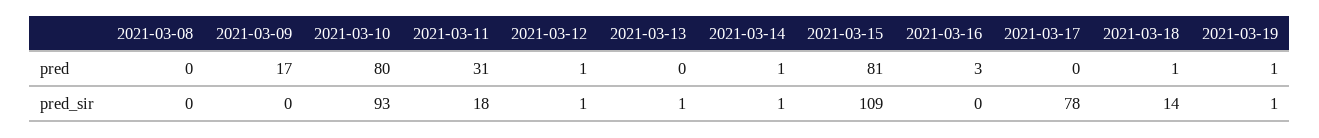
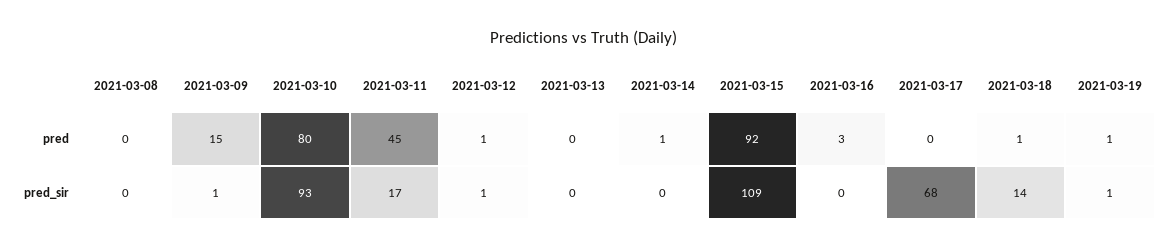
2021-03-09, pred: 17 -> 15
2021-03-11, pred: 31 -> 45
2021-03-15, pred: 81 -> 92
2021-03-09, pred_sir: 0 -> 1
2021-03-11, pred_sir: 18 -> 17
2021-03-13, pred_sir: 1 -> 0
2021-03-14, pred_sir: 1 -> 0
2021-03-17, pred_sir: 78 -> 68

